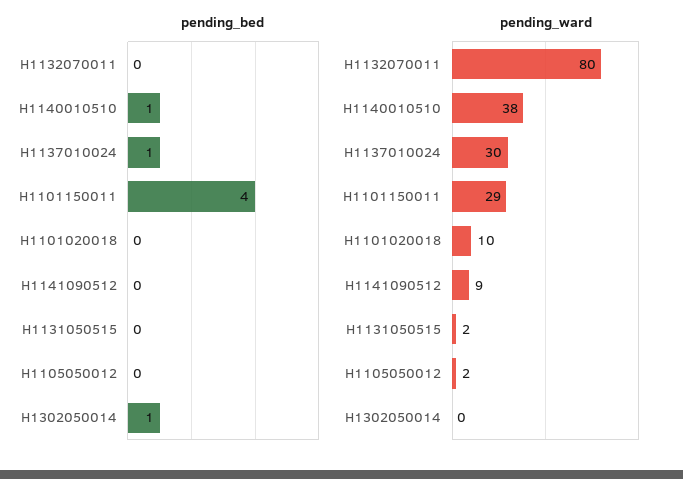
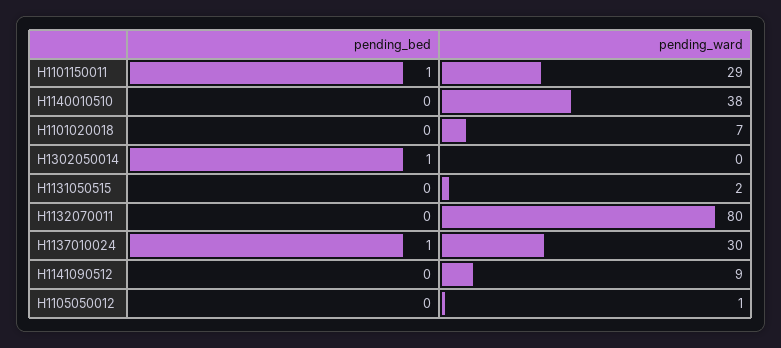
pending_bed, H1140010510: 1 -> 0
pending_bed, H1101150011: 4 -> 1
pending_ward, H1101020018: 10 -> 7
pending_ward, H1105050012: 2 -> 1

